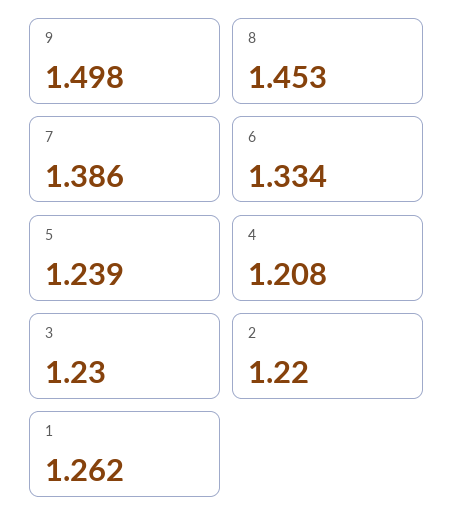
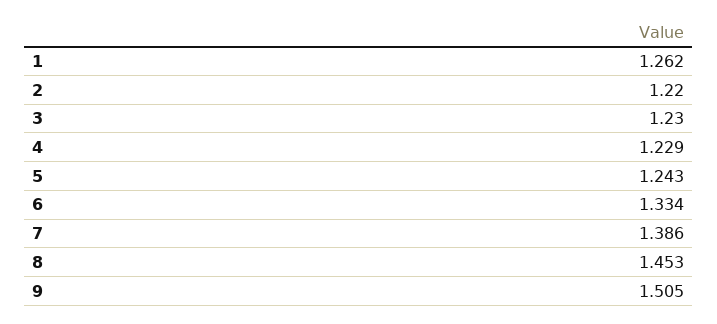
9: 1.498 -> 1.505
5: 1.239 -> 1.243
4: 1.208 -> 1.229

